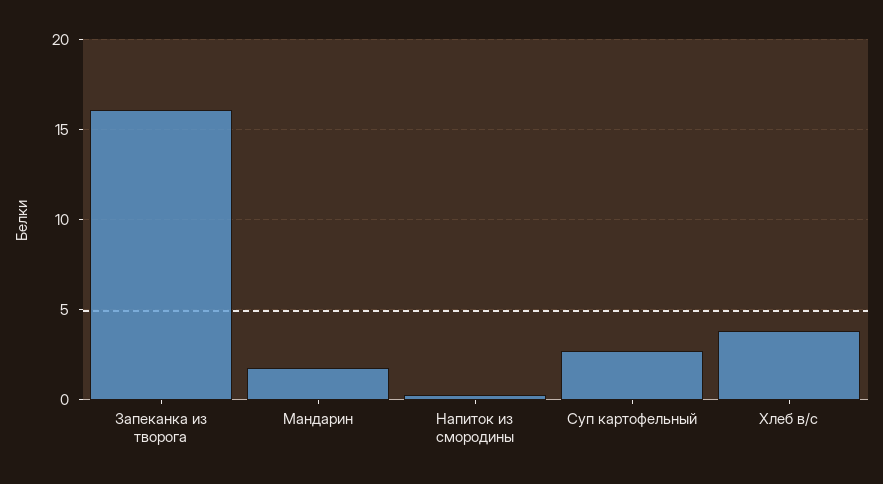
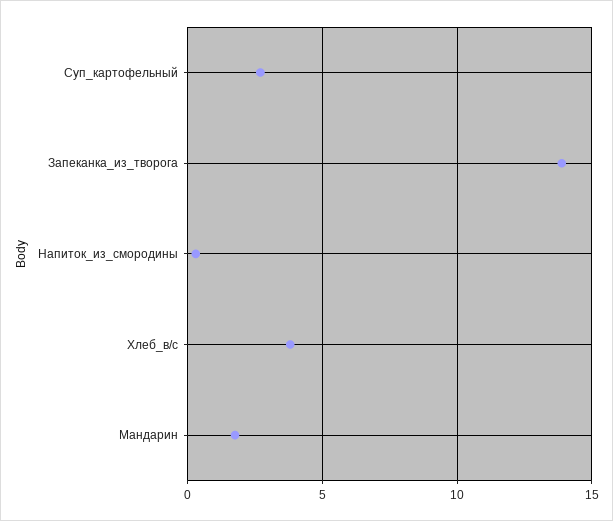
Запеканка из творога: 16 -> 14

